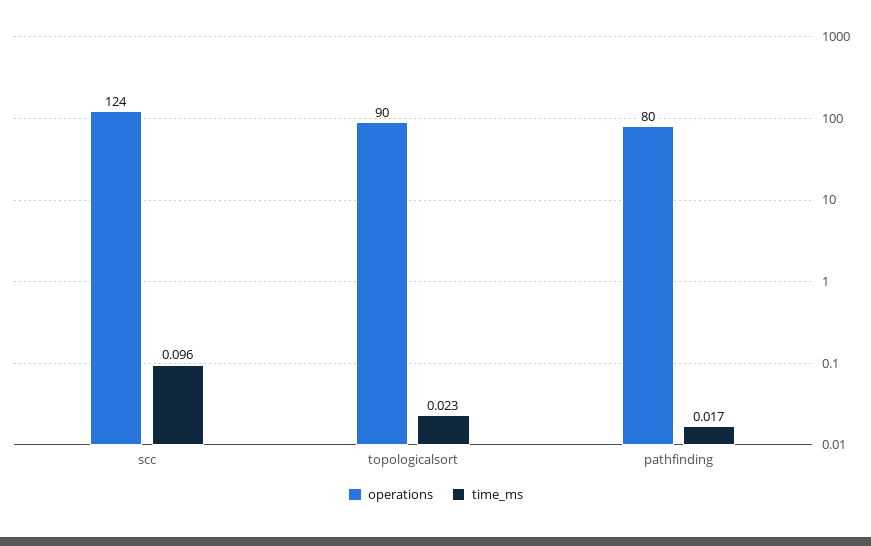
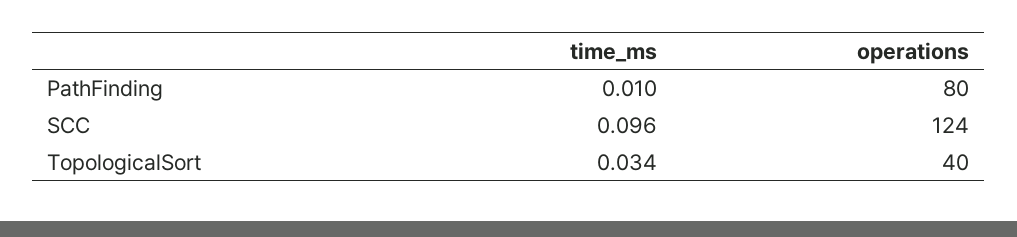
operations, topologicalsort: 90 -> 40
time_ms, topologicalsort: 0.023 -> 0.034
time_ms, pathfinding: 0.017 -> 0.01

